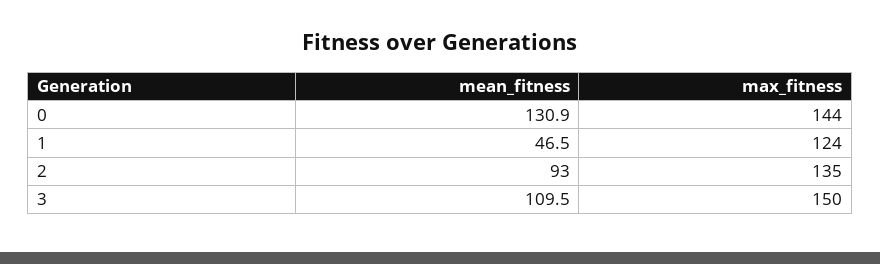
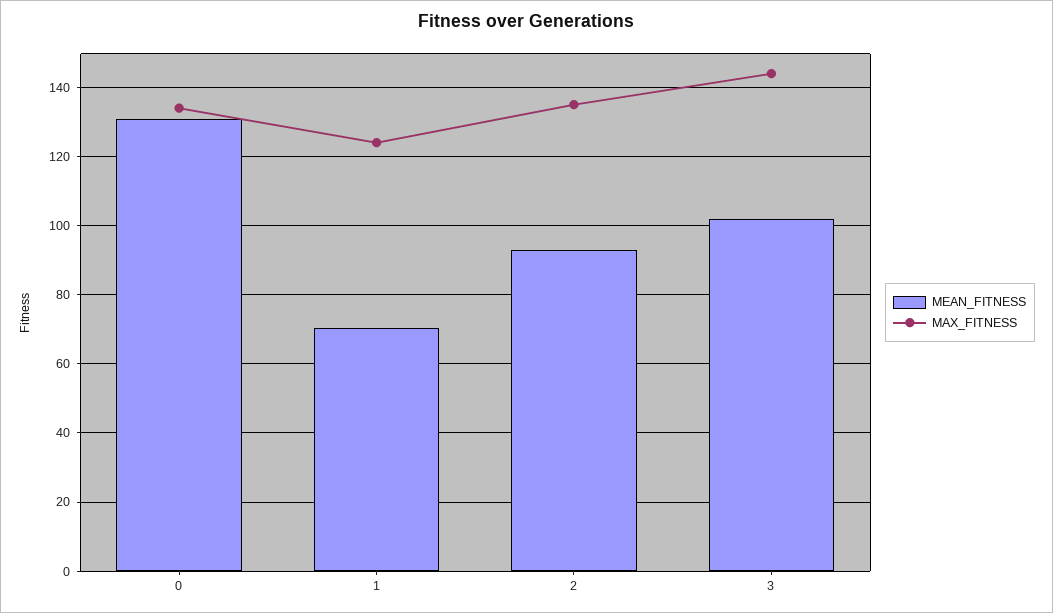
max_fitness, 0: 144 -> 134
mean_fitness, 1: 46.5 -> 70
mean_fitness, 3: 109.5 -> 102
max_fitness, 3: 150 -> 144

